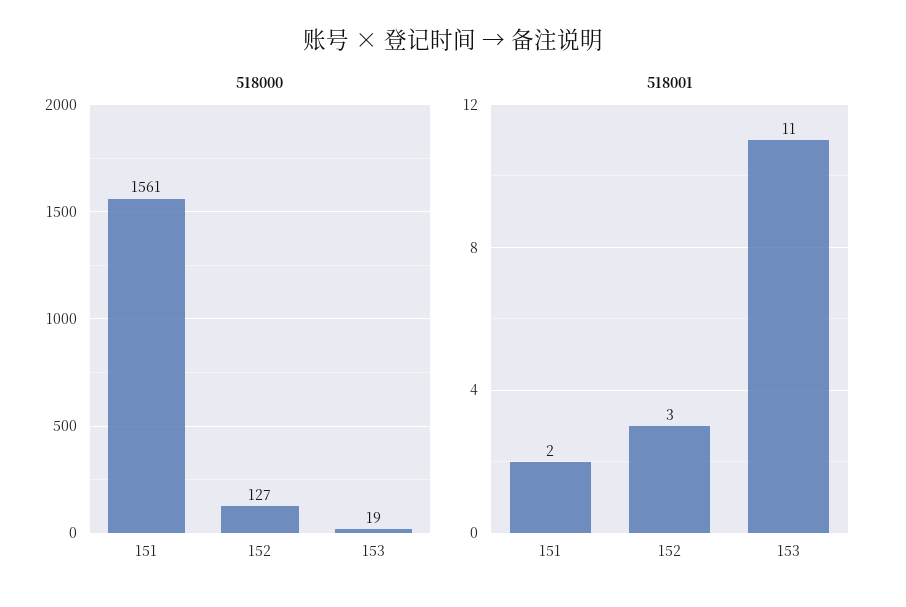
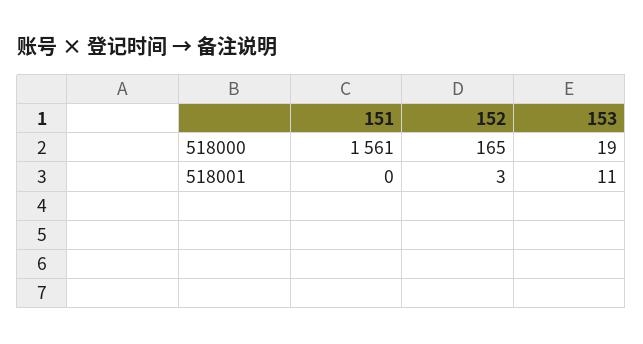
518000, 152: 127 -> 165
518001, 151: 2 -> 0

